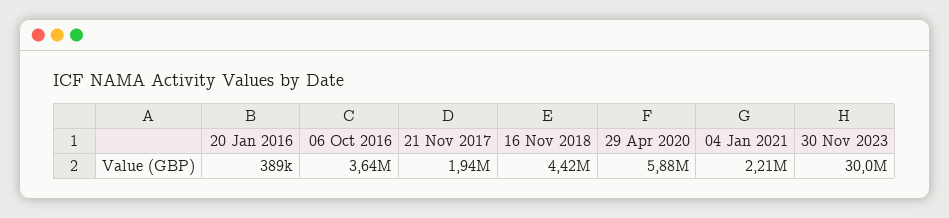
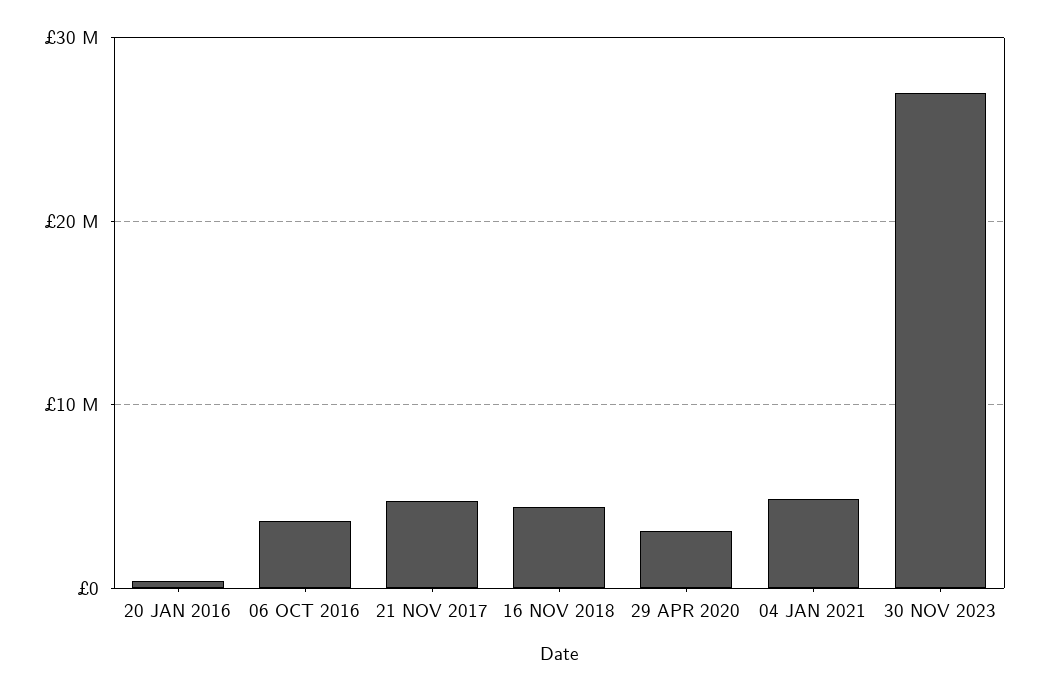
21 Nov 2017: 1940000 -> 5000000
29 Apr 2020: 5880000 -> 3000000
04 Jan 2021: 2210000 -> 5000000
30 Nov 2023: 30000000 -> 27000000

